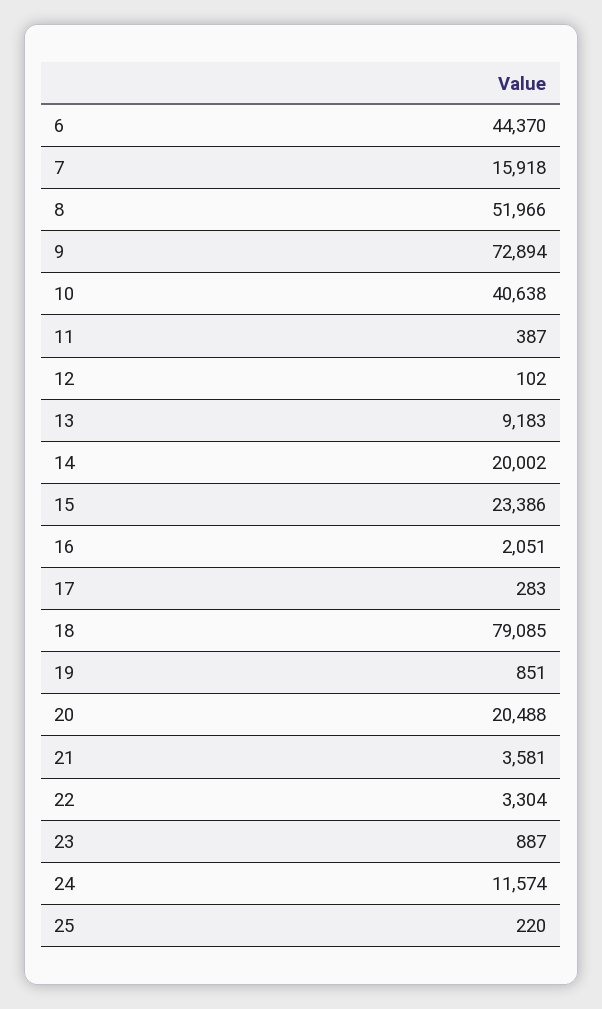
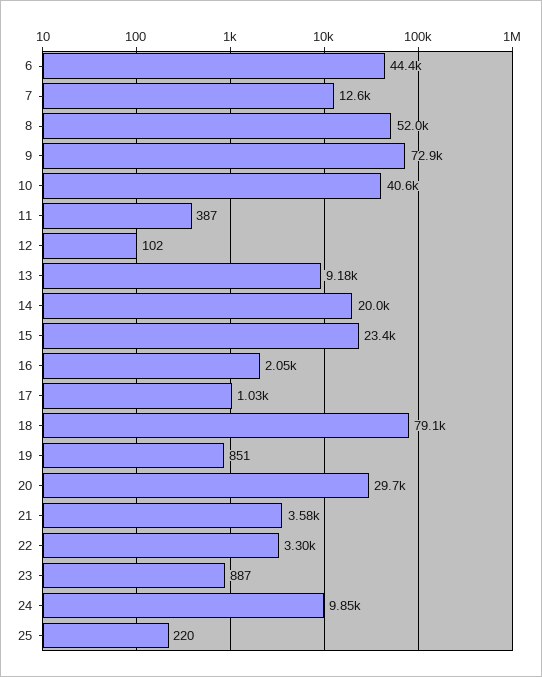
7: 15918 -> 12600
17: 283 -> 1030
20: 20488 -> 29700
24: 11574 -> 9850

